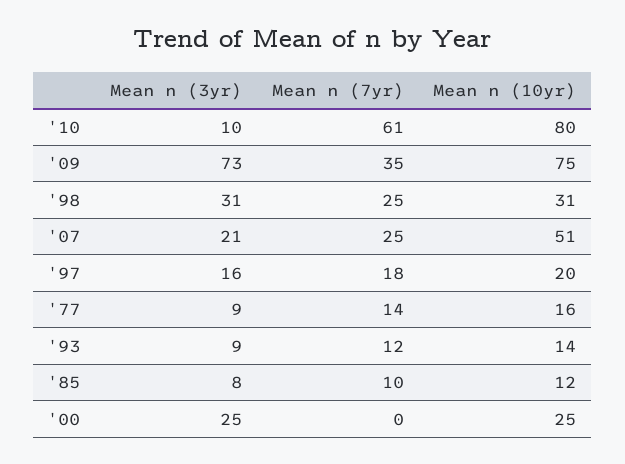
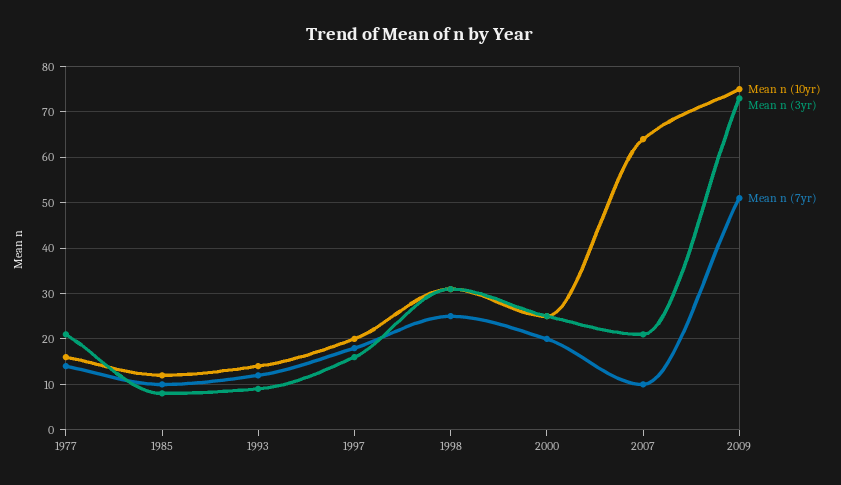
Mean n (3yr), '10: 10 -> none
Mean n (7yr), '10: 61 -> none
Mean n (10yr), '10: 80 -> none
Mean n (7yr), '09: 35 -> 50
Mean n (7yr), '07: 25 -> 10
Mean n (10yr), '07: 51 -> 65
Mean n (3yr), '77: 9 -> 20
Mean n (7yr), '00: 0 -> 20

